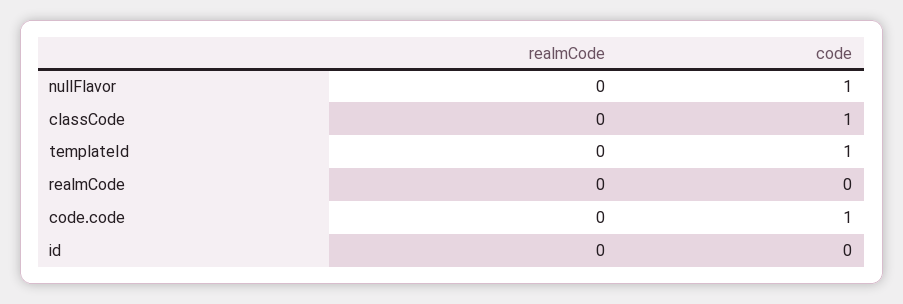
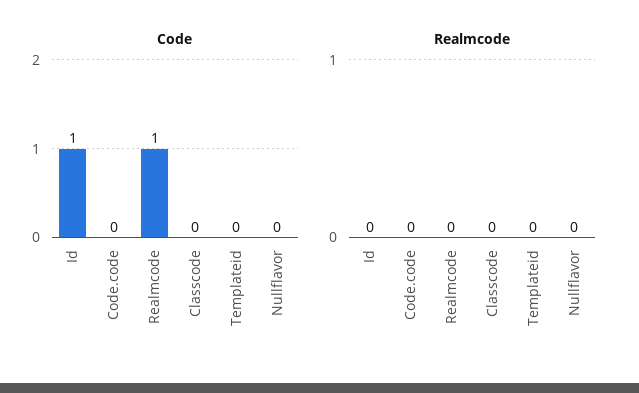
code, nullFlavor: 1 -> 0
code, classCode: 1 -> 0
code, templateId: 1 -> 0
code, realmCode: 0 -> 1
code, code.code: 1 -> 0
code, id: 0 -> 1

